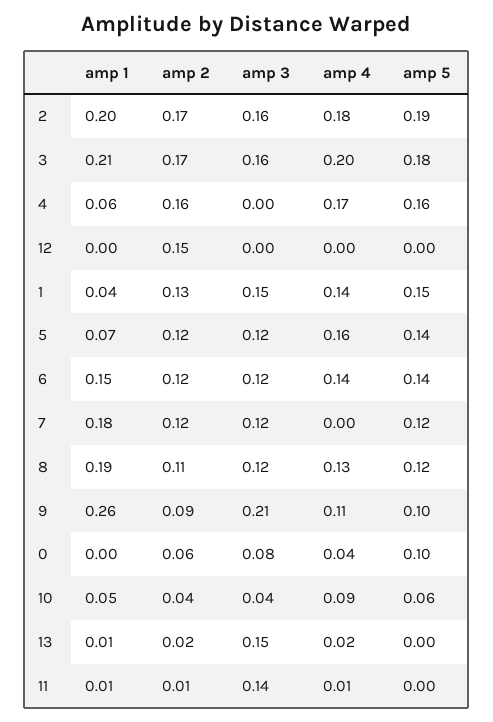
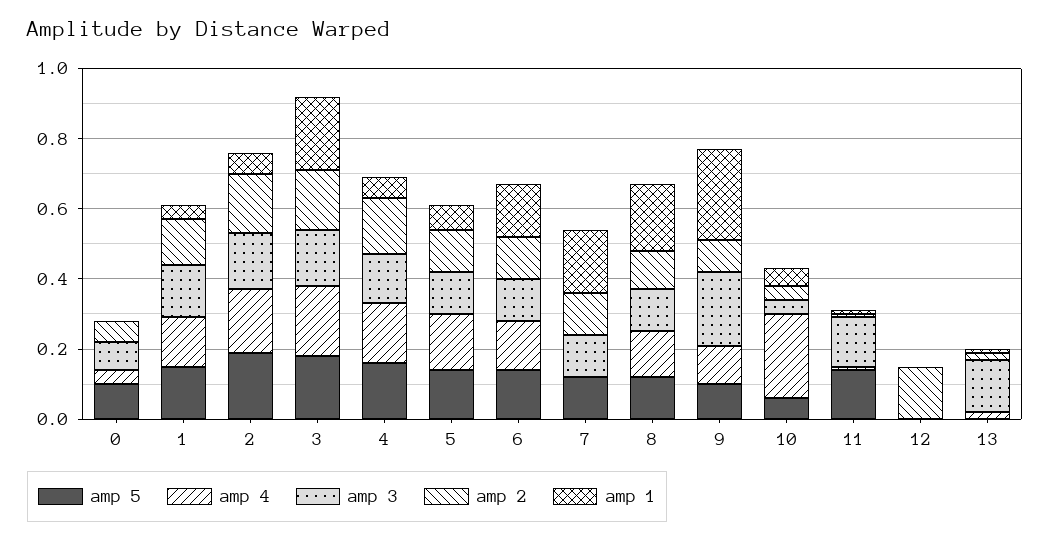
amp 1, 2: 0.2 -> 0.05
amp 3, 4: 0 -> 0.15
amp 4, 10: 0.09 -> 0.25
amp 5, 11: 0 -> 0.15

